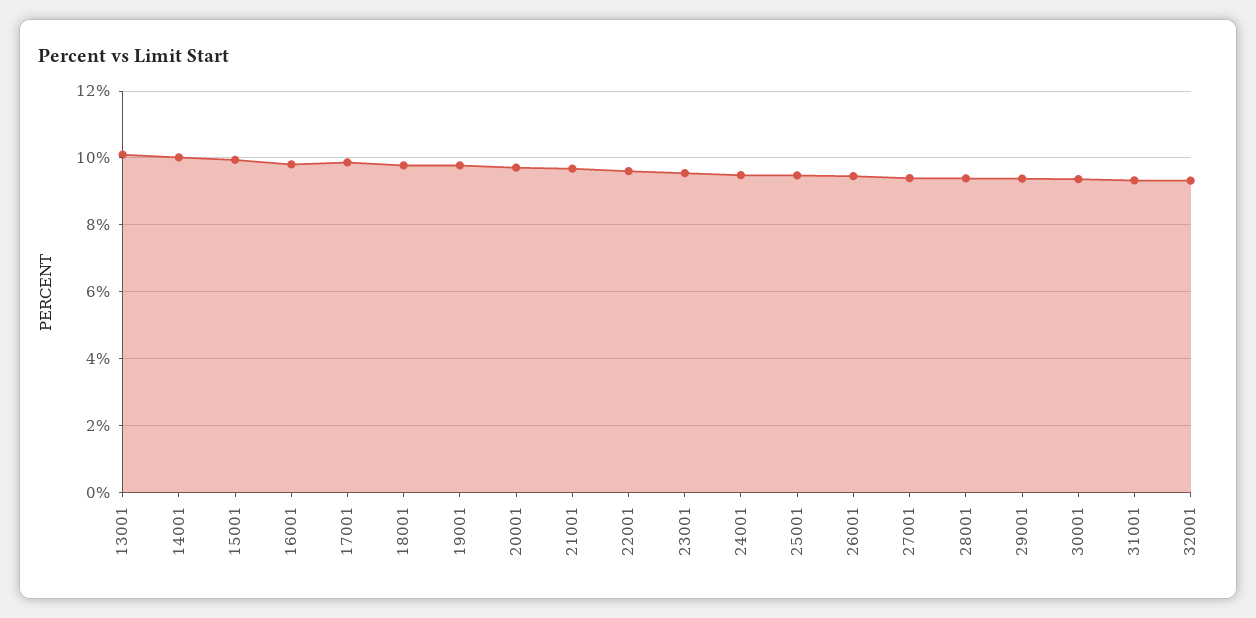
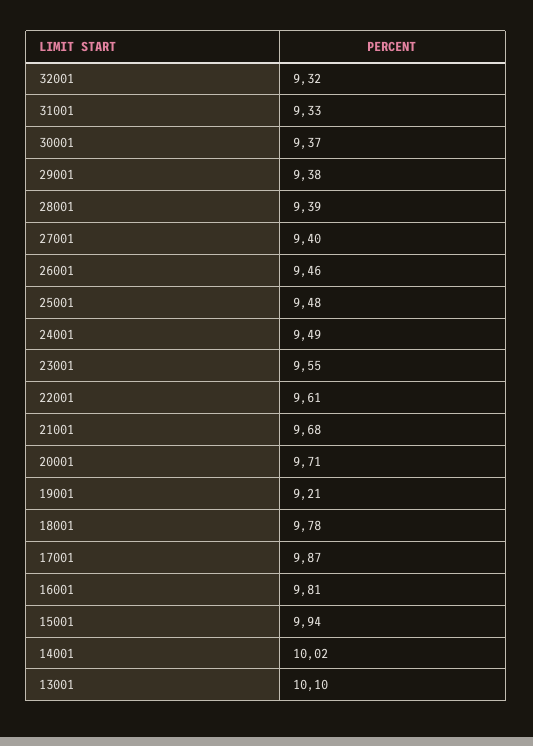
19001: 9.8 -> 9.21

